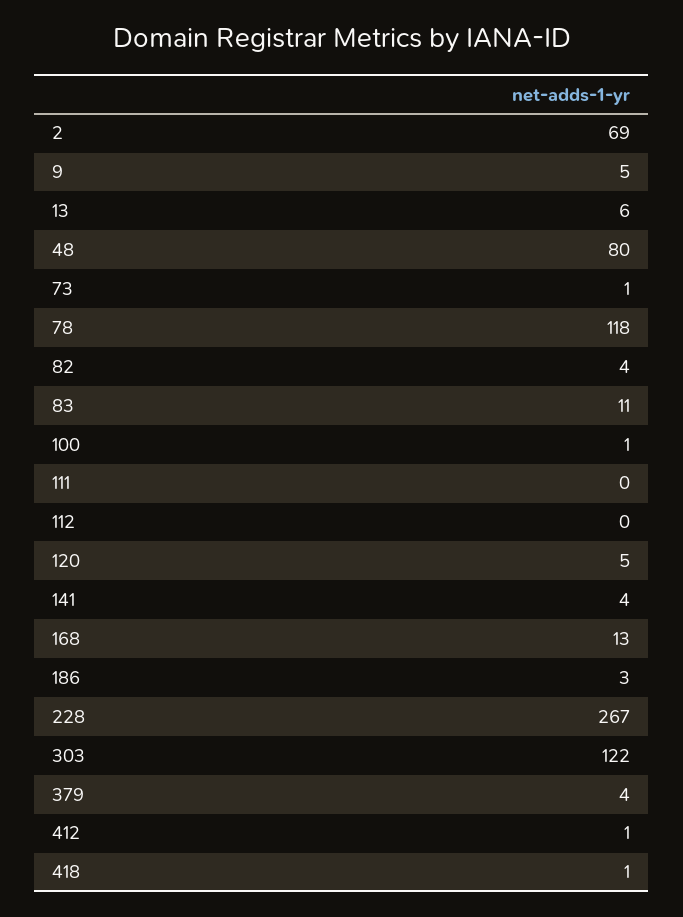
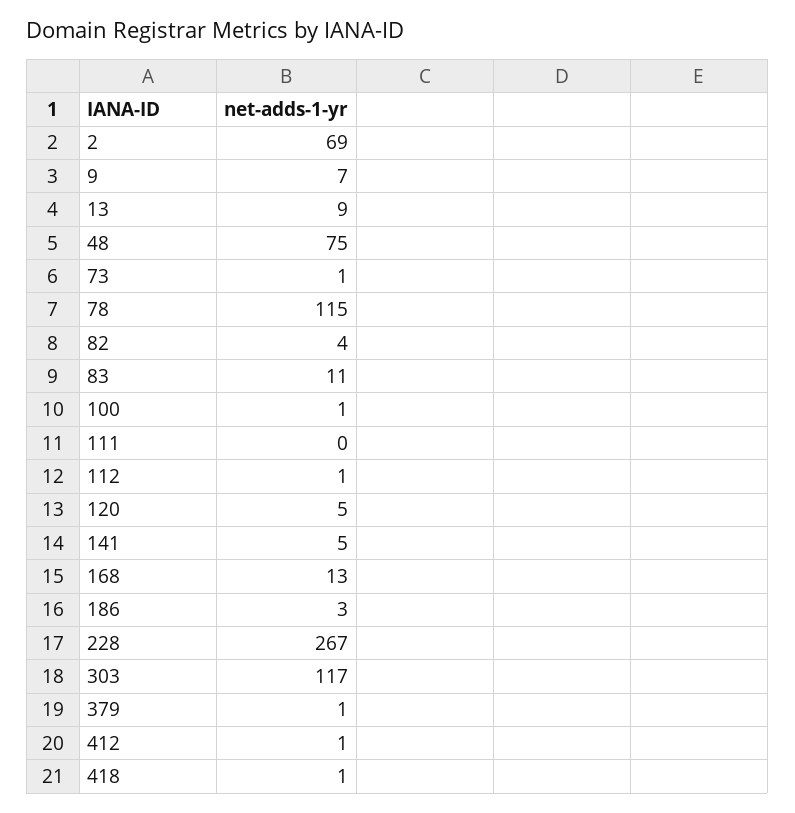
9: 5 -> 7
13: 6 -> 9
48: 80 -> 75
78: 118 -> 115
112: 0 -> 1
141: 4 -> 5
303: 122 -> 117
379: 4 -> 1

